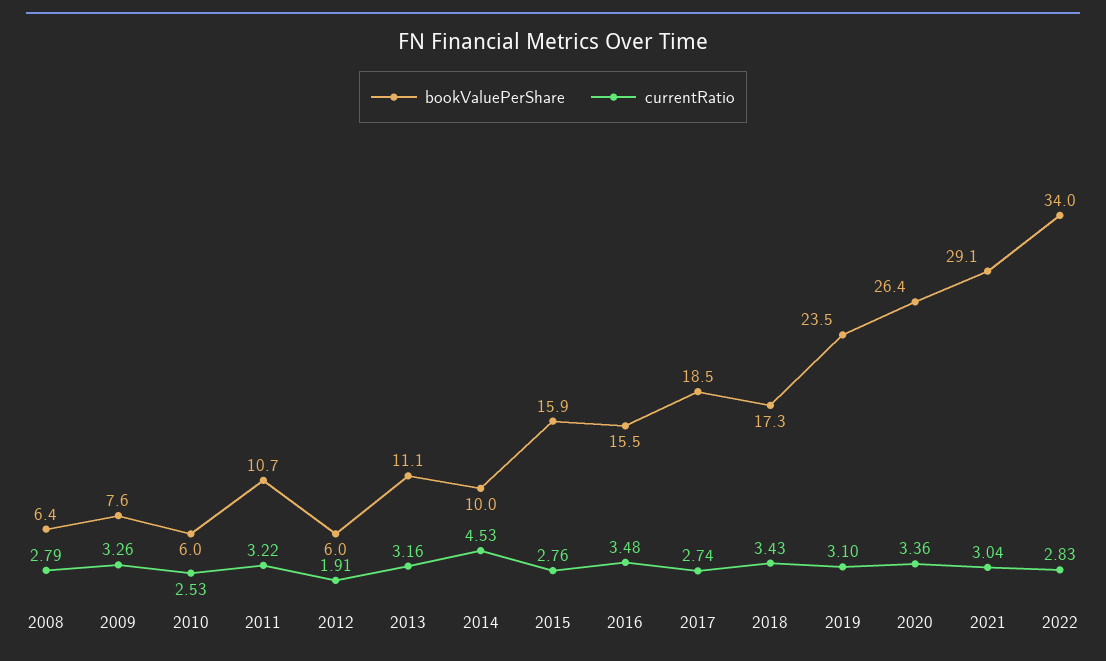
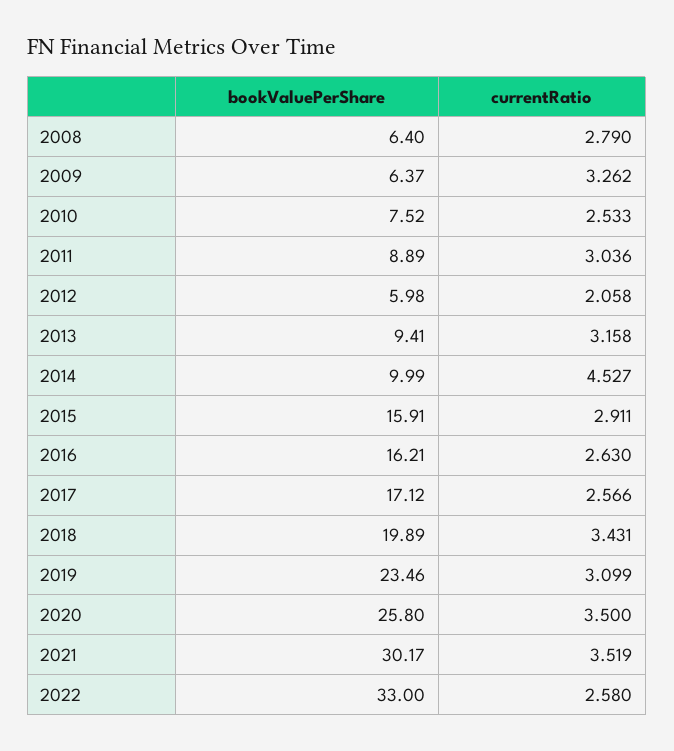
bookValuePerShare, 2009: 7.6 -> 6.37
bookValuePerShare, 2010: 6 -> 7.52
bookValuePerShare, 2011: 10.7 -> 8.89
currentRatio, 2011: 3.22 -> 3.036
currentRatio, 2012: 1.91 -> 2.058
bookValuePerShare, 2013: 11.1 -> 9.41
currentRatio, 2015: 2.76 -> 2.911
bookValuePerShare, 2016: 15.5 -> 16.21
currentRatio, 2016: 3.48 -> 2.63
bookValuePerShare, 2017: 18.5 -> 17.12
currentRatio, 2017: 2.74 -> 2.566
bookValuePerShare, 2018: 17.3 -> 19.89
bookValuePerShare, 2020: 26.4 -> 25.8
currentRatio, 2020: 3.36 -> 3.5
bookValuePerShare, 2021: 29.1 -> 30.17
currentRatio, 2021: 3.04 -> 3.519
bookValuePerShare, 2022: 34 -> 33
currentRatio, 2022: 2.83 -> 2.58

